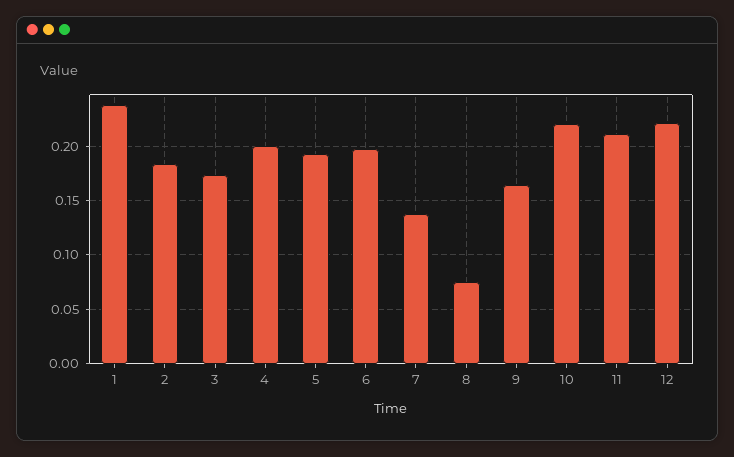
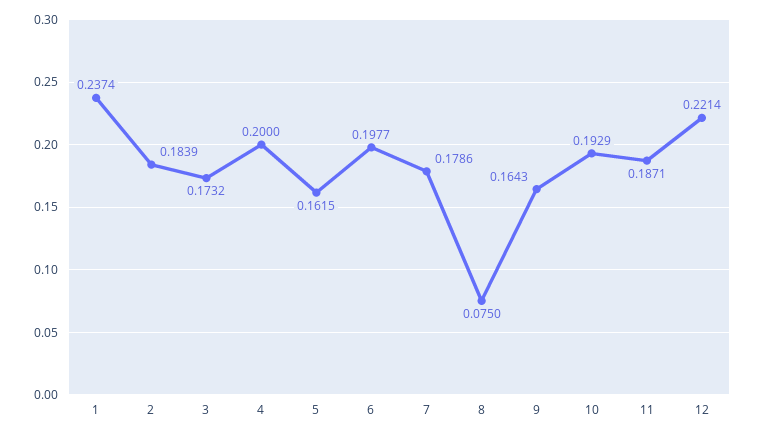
5: 0.19 -> 0.1615
7: 0.14 -> 0.1786
10: 0.22 -> 0.1929
11: 0.21 -> 0.1871

